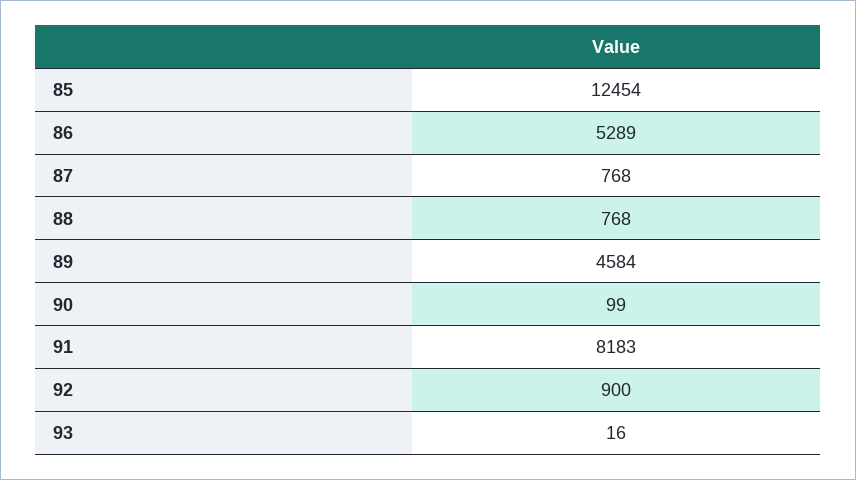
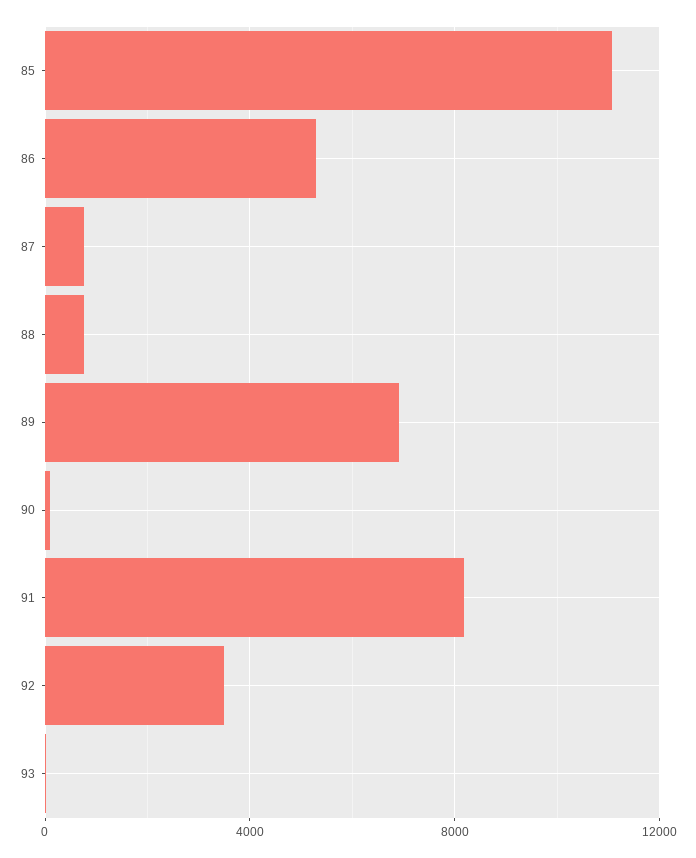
85: 12454 -> 11000
89: 4584 -> 7000
92: 900 -> 3500

